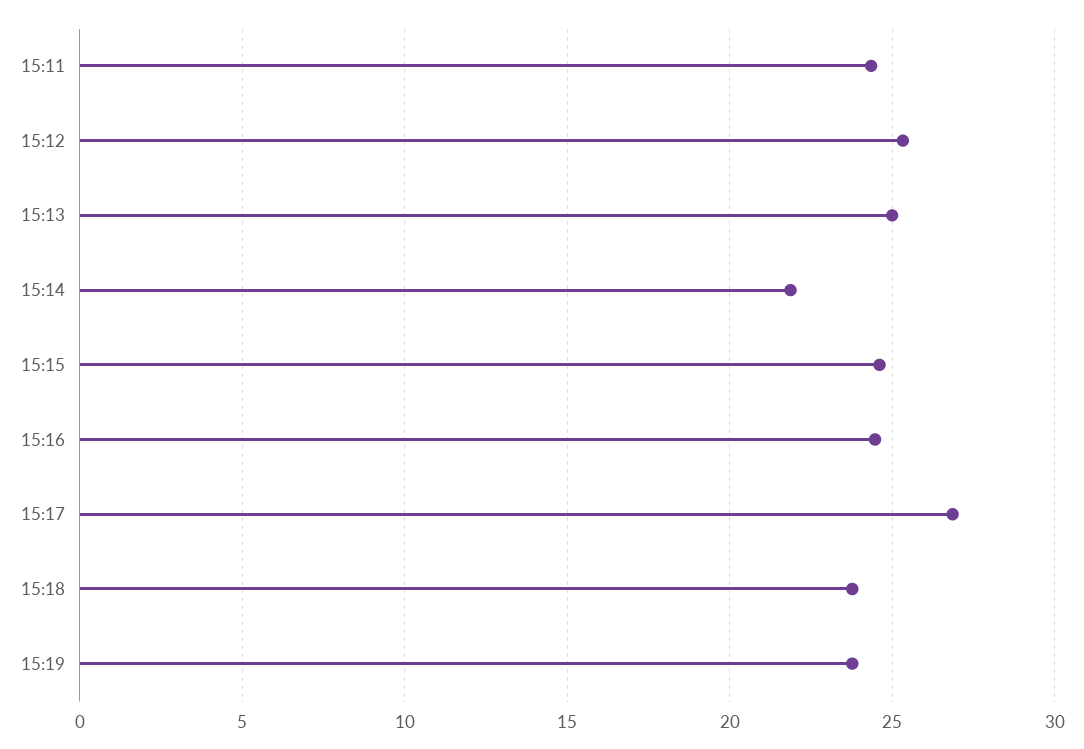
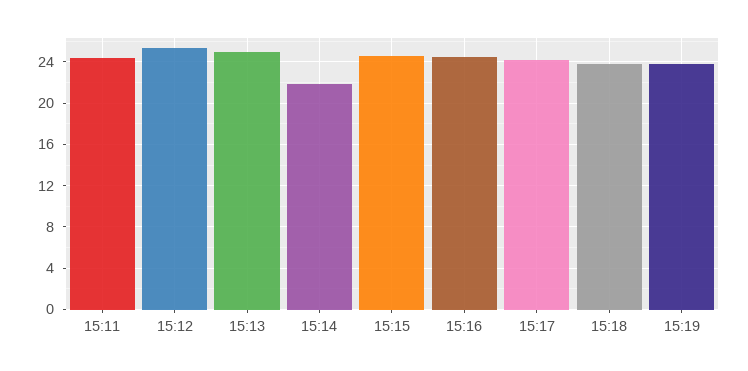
15:17: 27 -> 24

